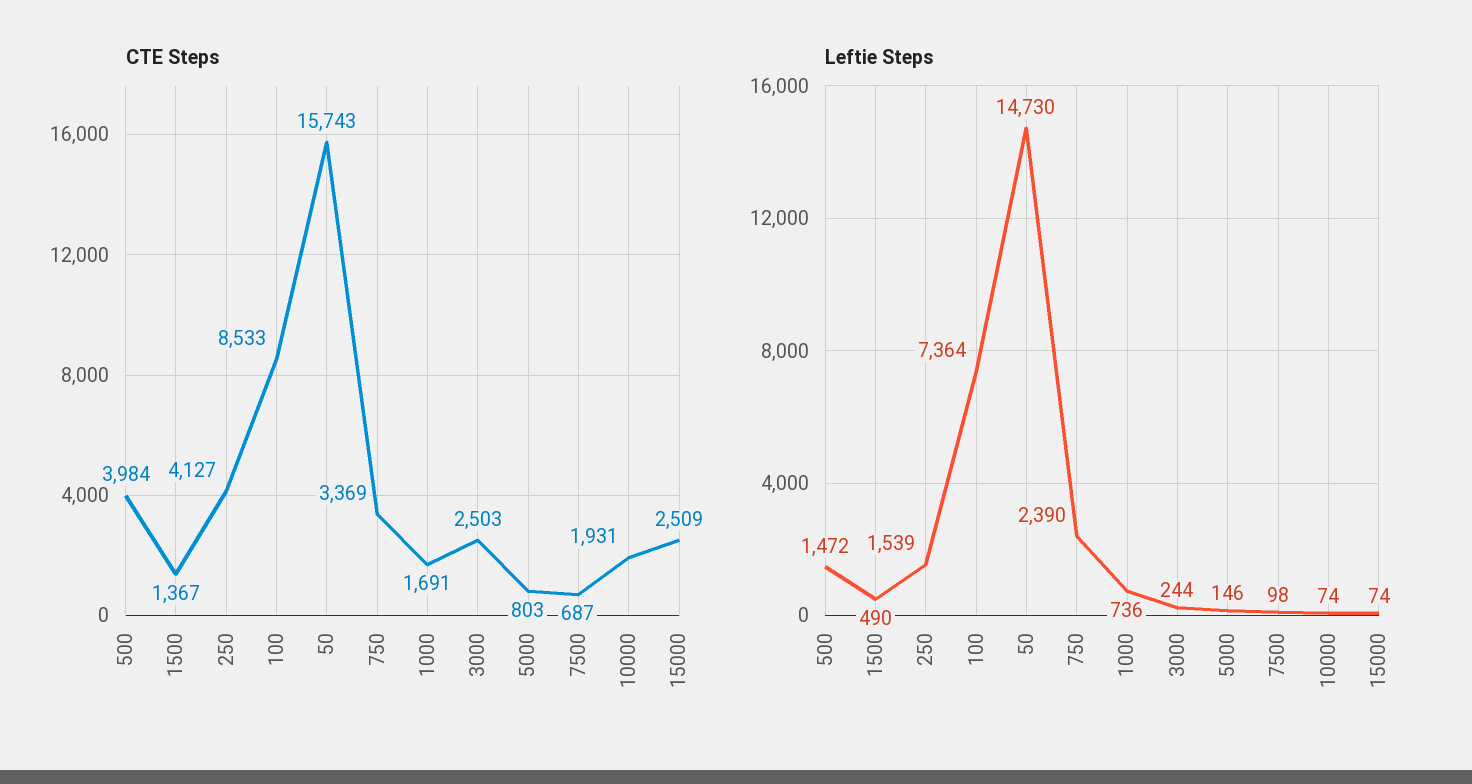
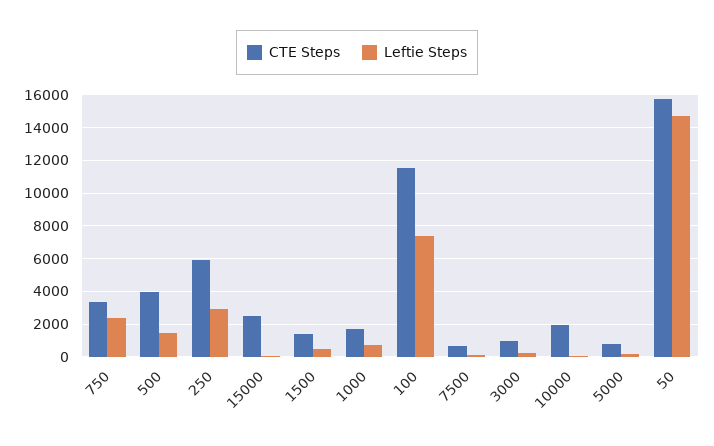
CTE Steps, 250: 4127 -> 6000
CTE Steps, 100: 8533 -> 11500
CTE Steps, 3000: 2503 -> 1000
Leftie Steps, 250: 1539 -> 3000

